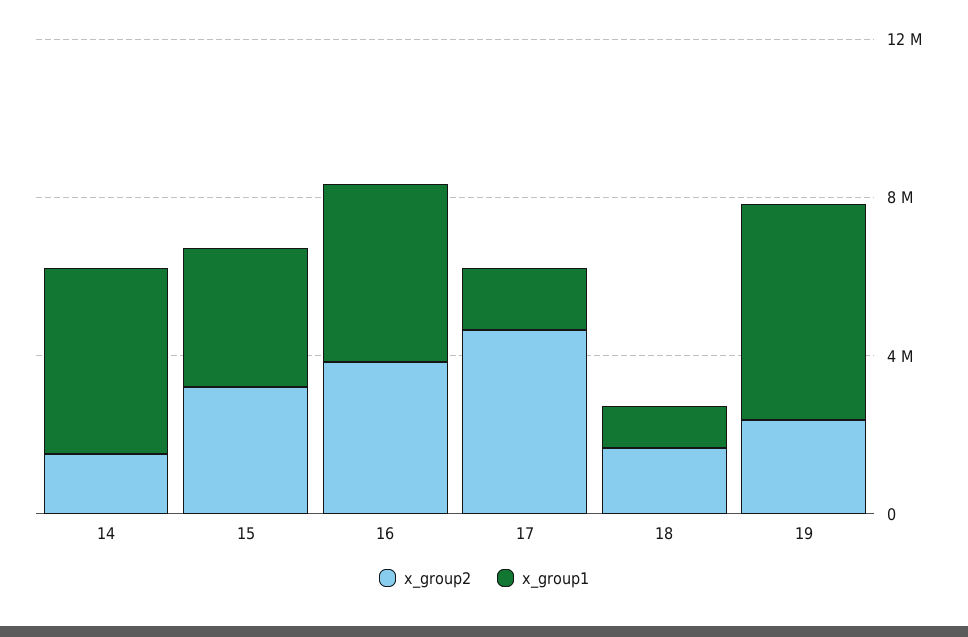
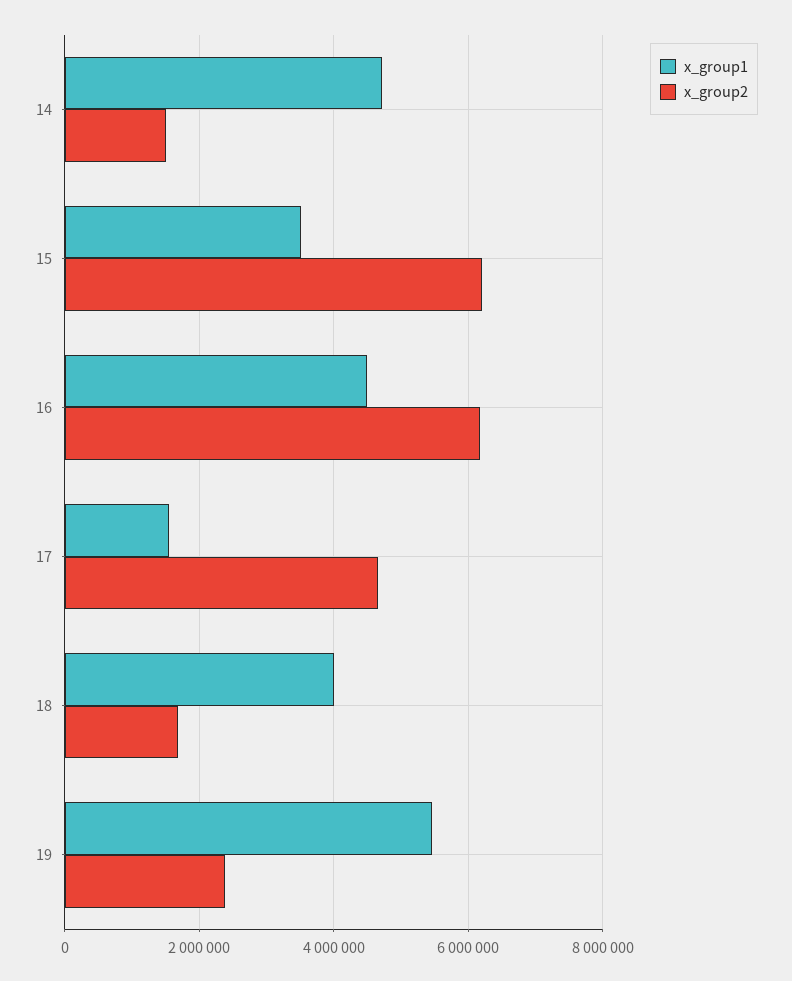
x_group2, 15: 3000000 -> 6200000
x_group2, 16: 4000000 -> 6200000
x_group1, 18: 1000000 -> 4000000

